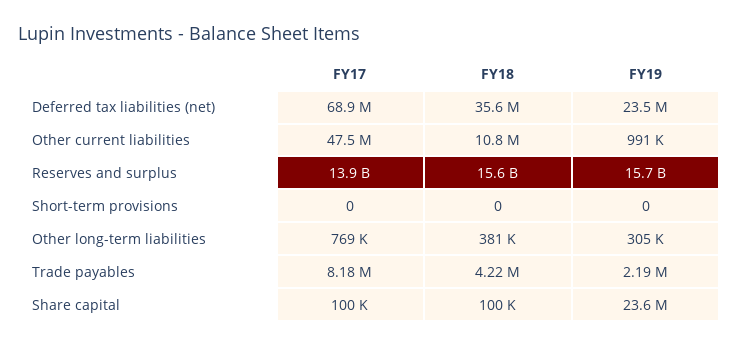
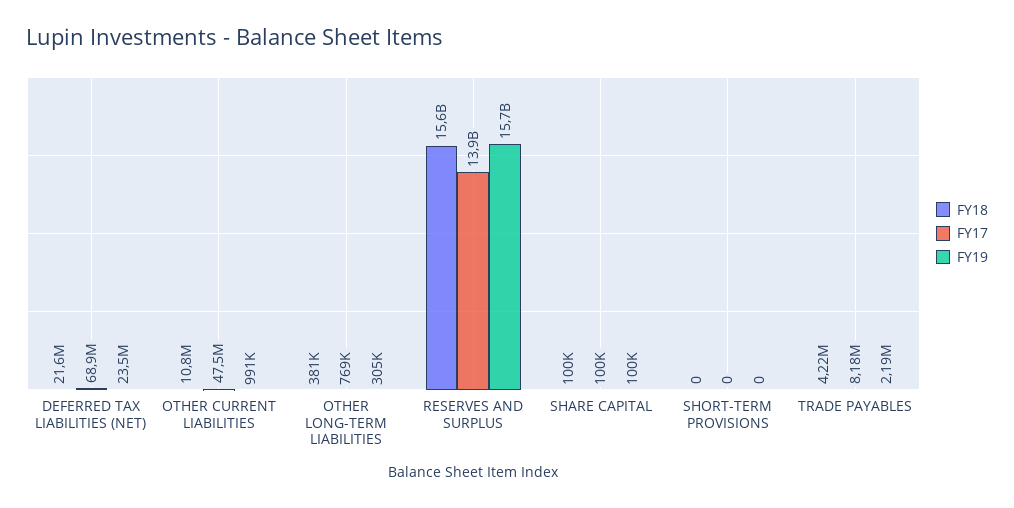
FY18, Deferred tax liabilities (net): 35600000 -> 21600000
FY19, Share capital: 23600000 -> 100000

